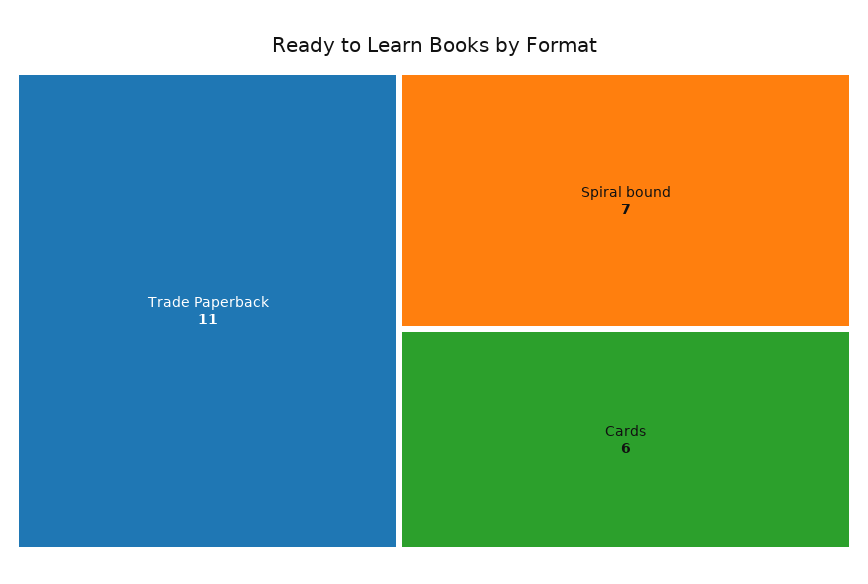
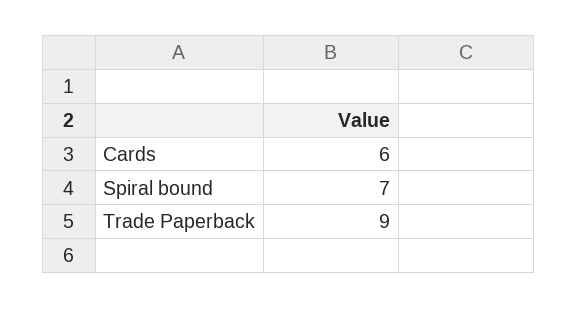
Trade Paperback: 11 -> 9

